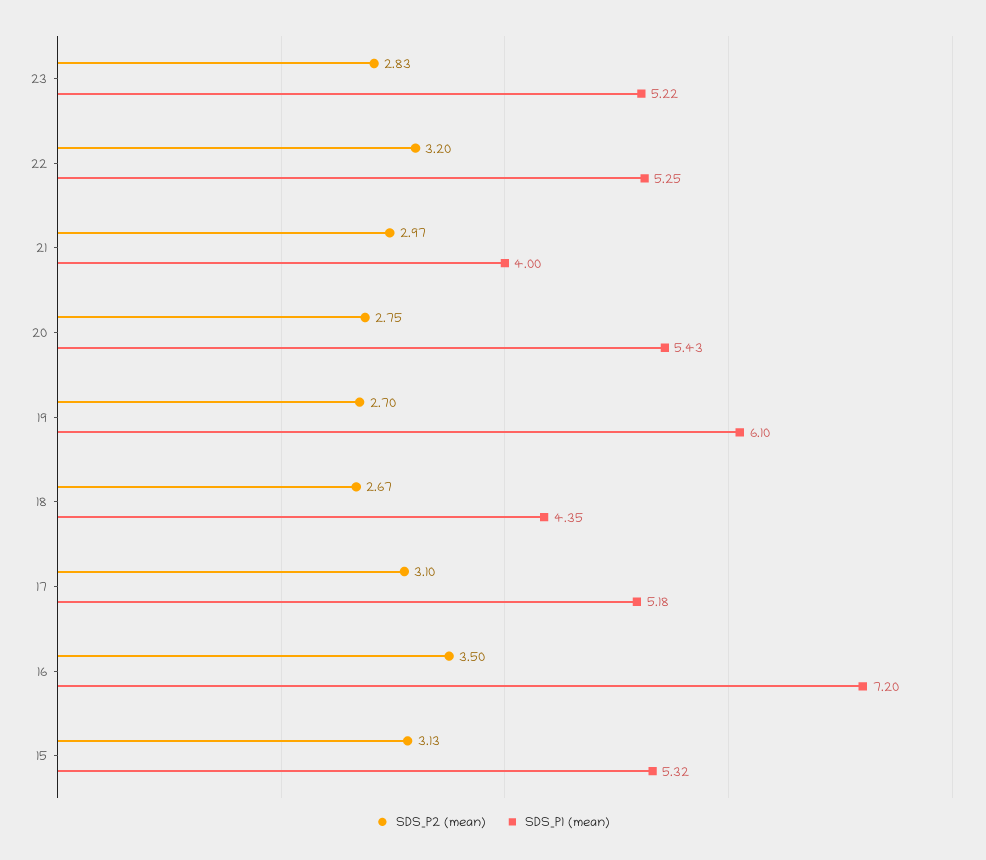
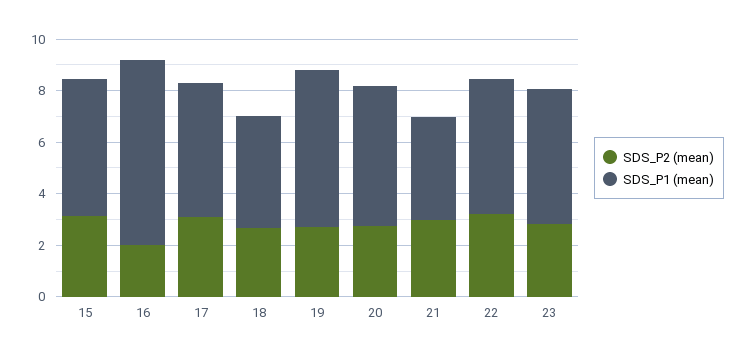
SDS_P2 (mean), 16: 3.5 -> 2

